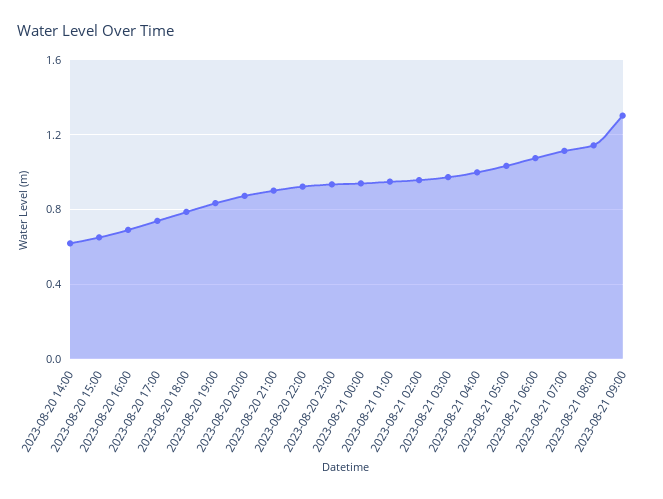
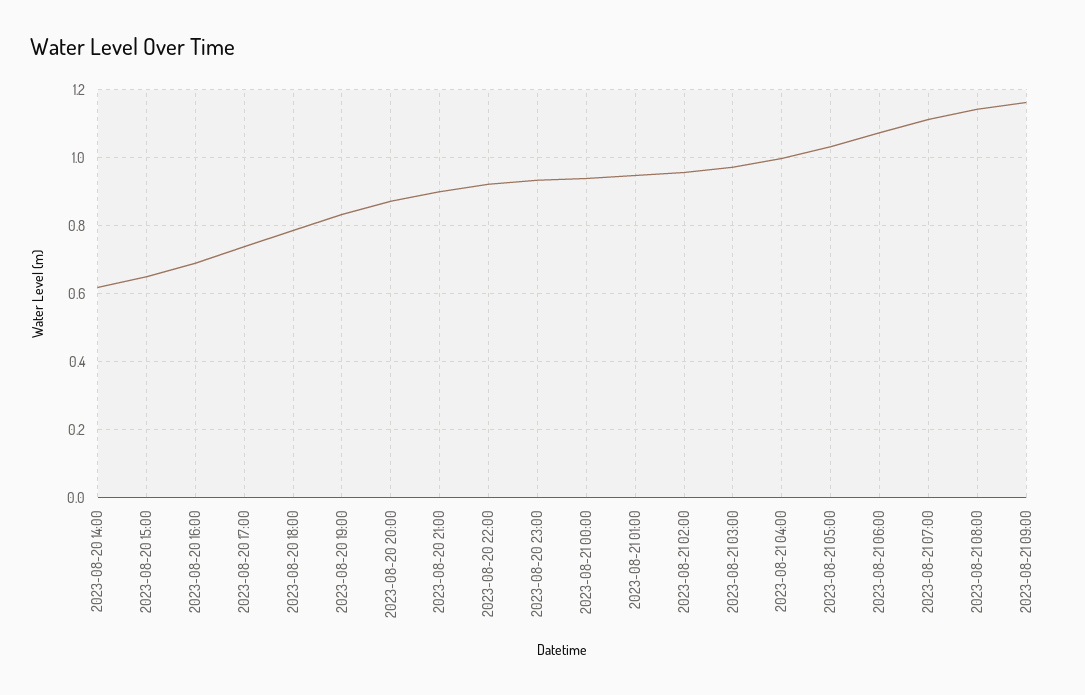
2023-08-21 09:00: 1.3 -> 1.16

